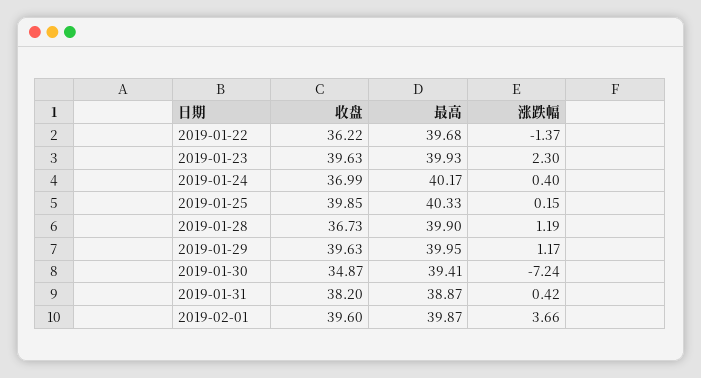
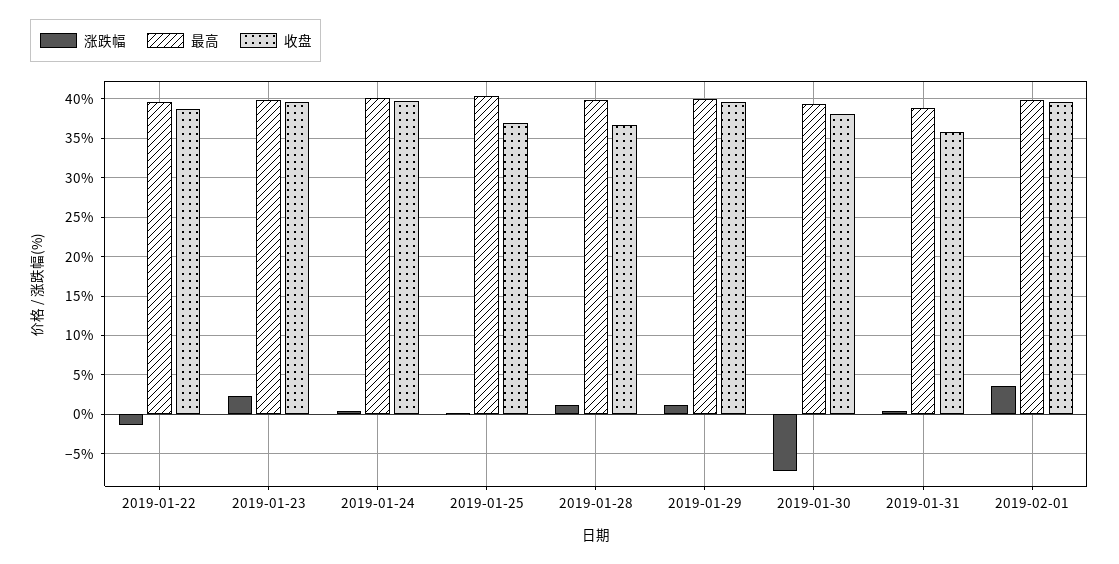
收盘, 2019-01-22: 36.22 -> 39
收盘, 2019-01-24: 36.99 -> 40
收盘, 2019-01-25: 39.85 -> 37
收盘, 2019-01-30: 34.87 -> 38
收盘, 2019-01-31: 38.2 -> 36

